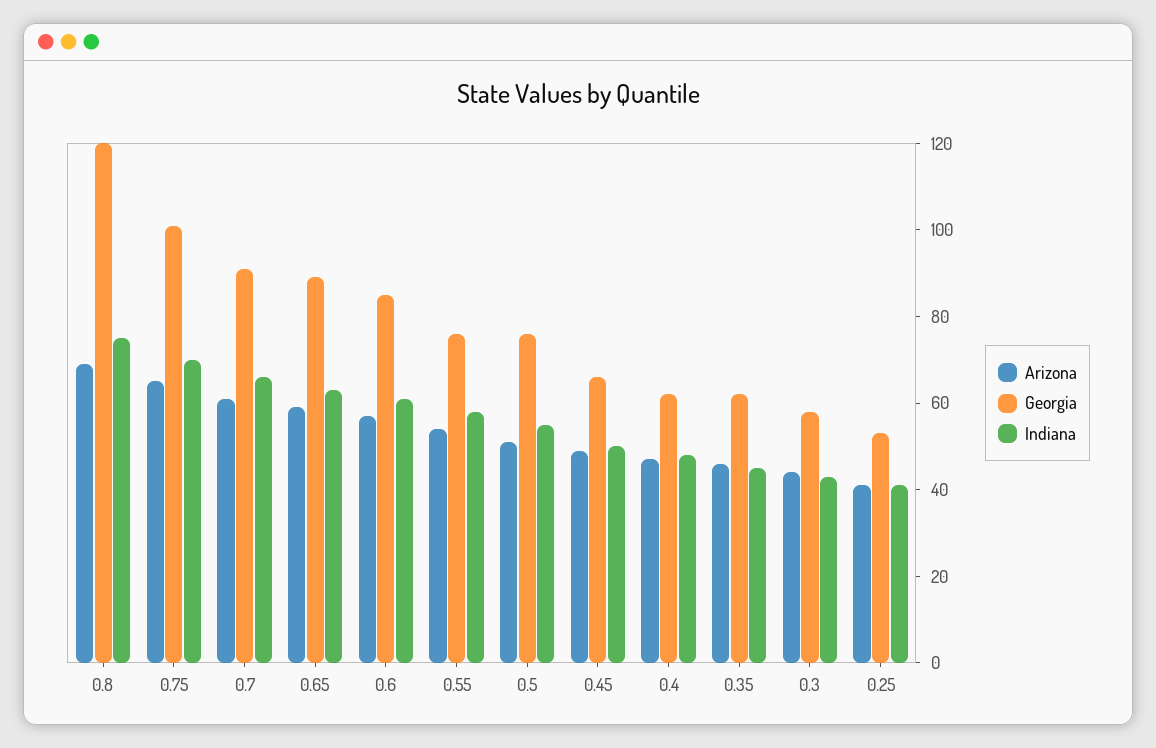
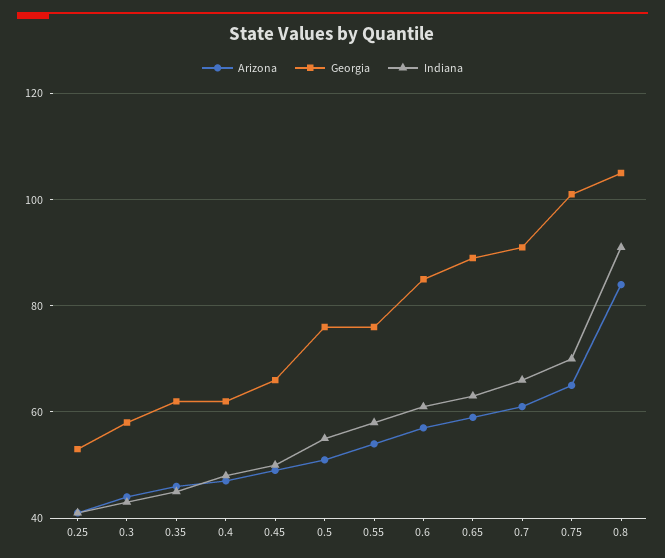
Arizona, 0.8: 70 -> 85
Georgia, 0.8: 120 -> 105
Indiana, 0.8: 75 -> 90

